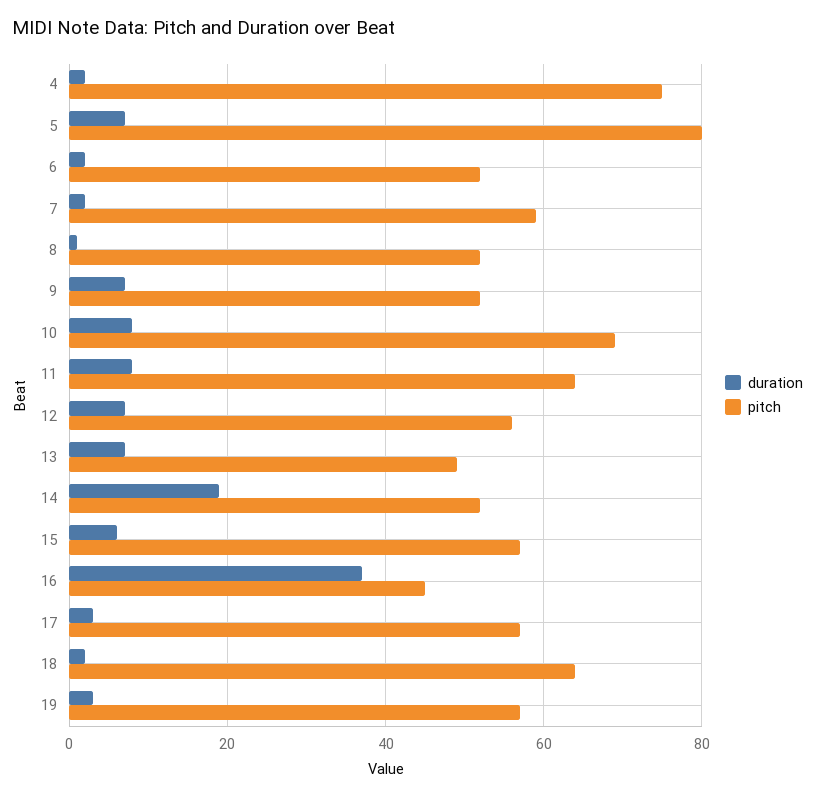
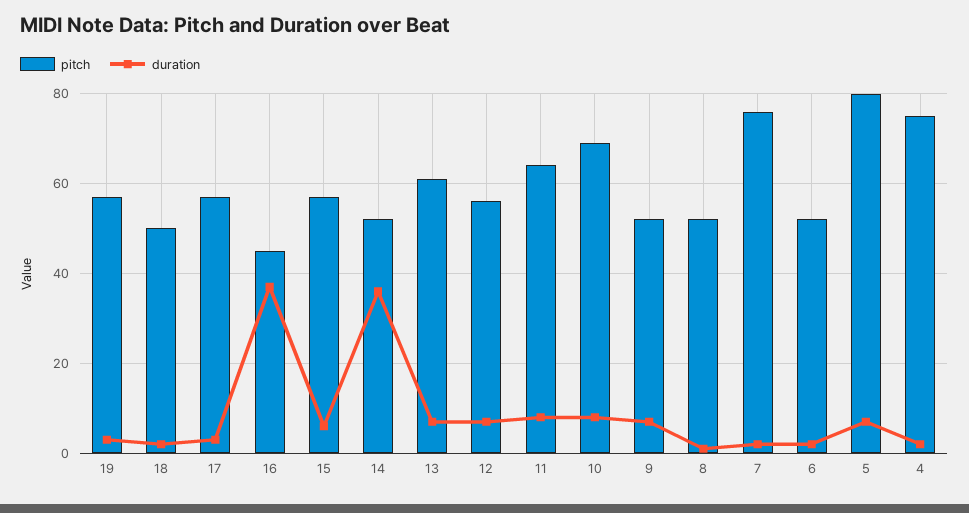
pitch, 7: 60 -> 75
pitch, 13: 50 -> 60
duration, 14: 20 -> 35
pitch, 18: 65 -> 50

